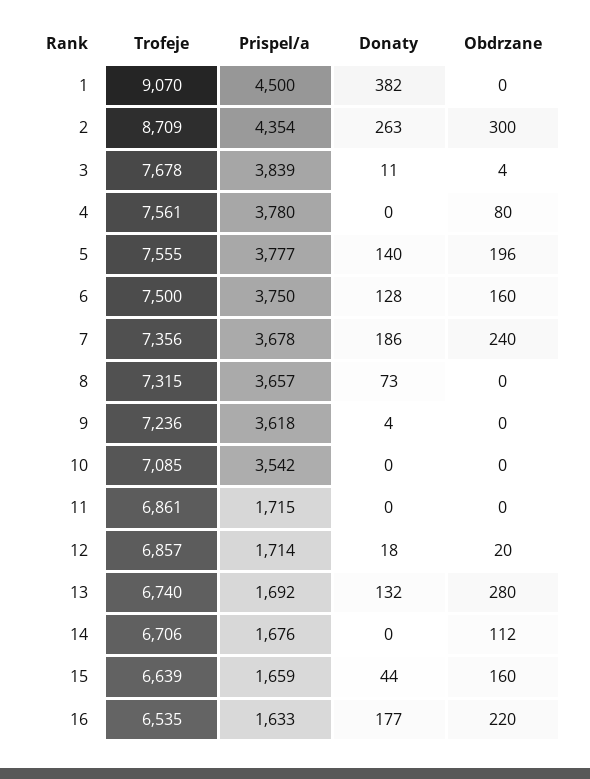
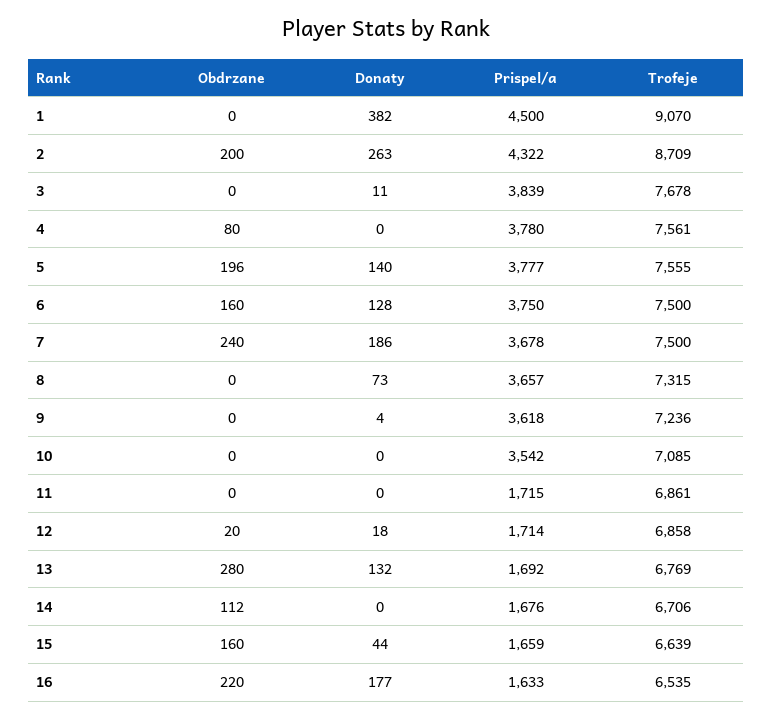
Prispel/a, 2: 4354 -> 4322
Obdrzane, 2: 300 -> 200
Obdrzane, 3: 4 -> 0
Trofeje, 7: 7356 -> 7500
Trofeje, 12: 6857 -> 6858
Trofeje, 13: 6740 -> 6769

